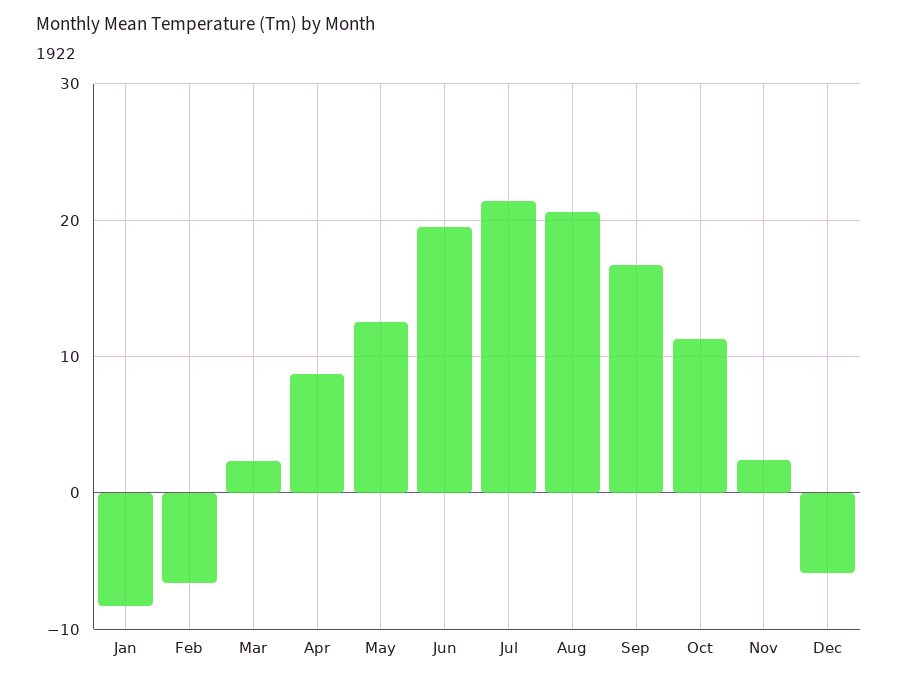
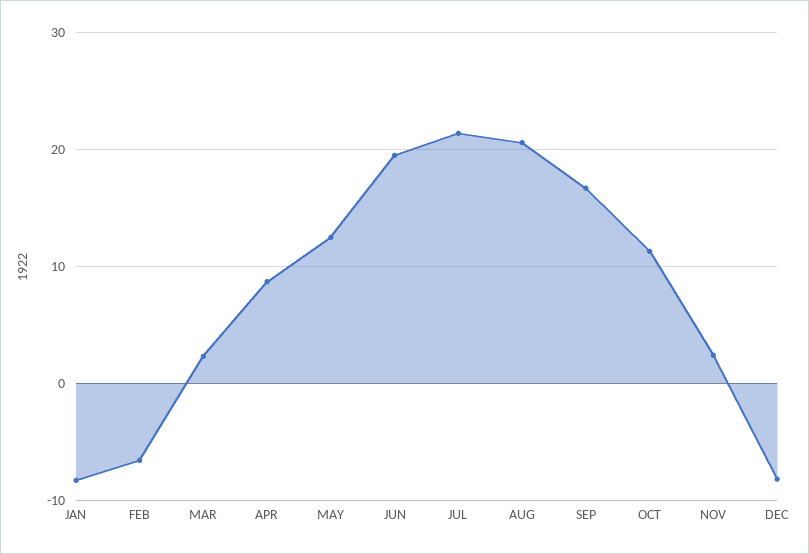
Dec: -6 -> -8

